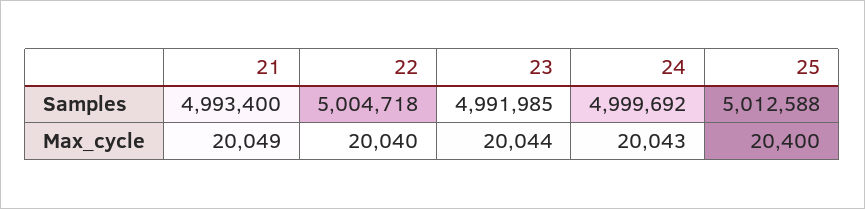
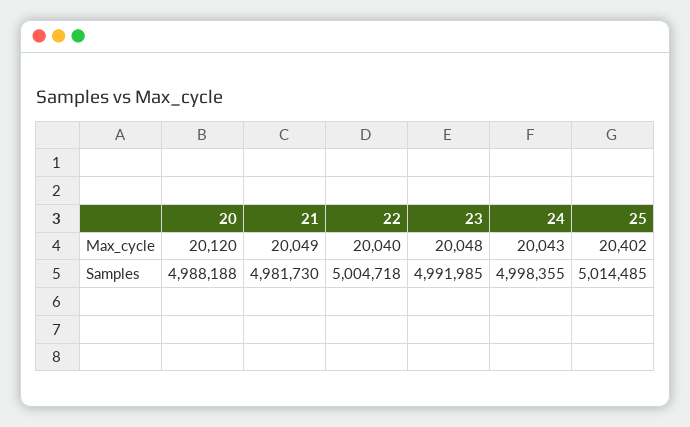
21, Samples: 4993400 -> 4981730
24, Samples: 4999692 -> 4998355
25, Samples: 5012588 -> 5014485
23, Max_cycle: 20044 -> 20048
25, Max_cycle: 20400 -> 20402
20, Max_cycle: none -> 20120
20, Samples: none -> 4988188

